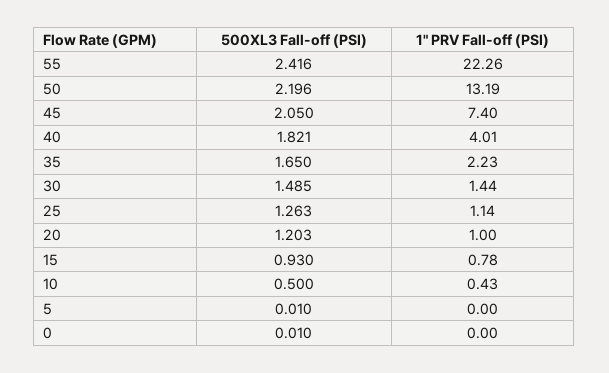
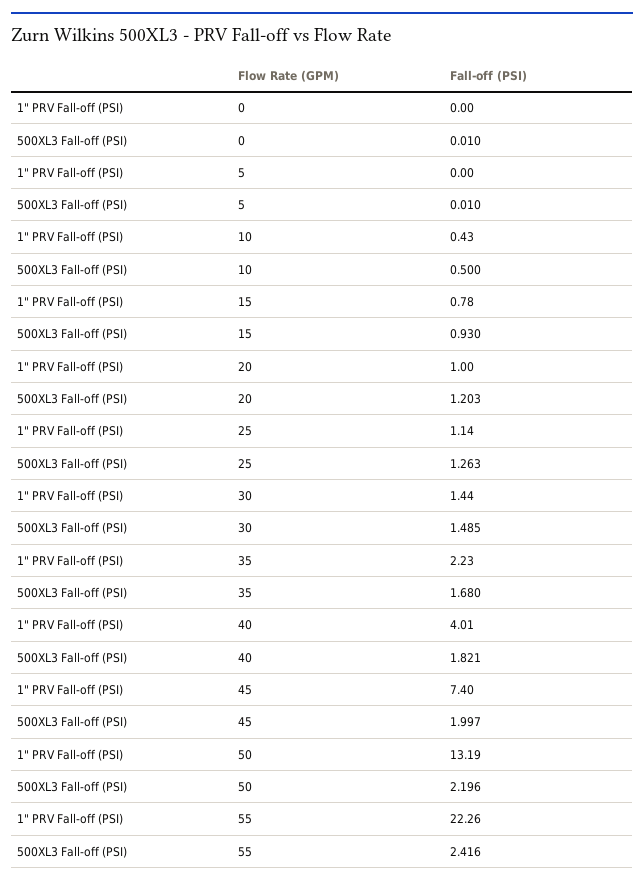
500XL3 Fall-off (PSI), 45: 2.05 -> 1.997
500XL3 Fall-off (PSI), 35: 1.65 -> 1.68

